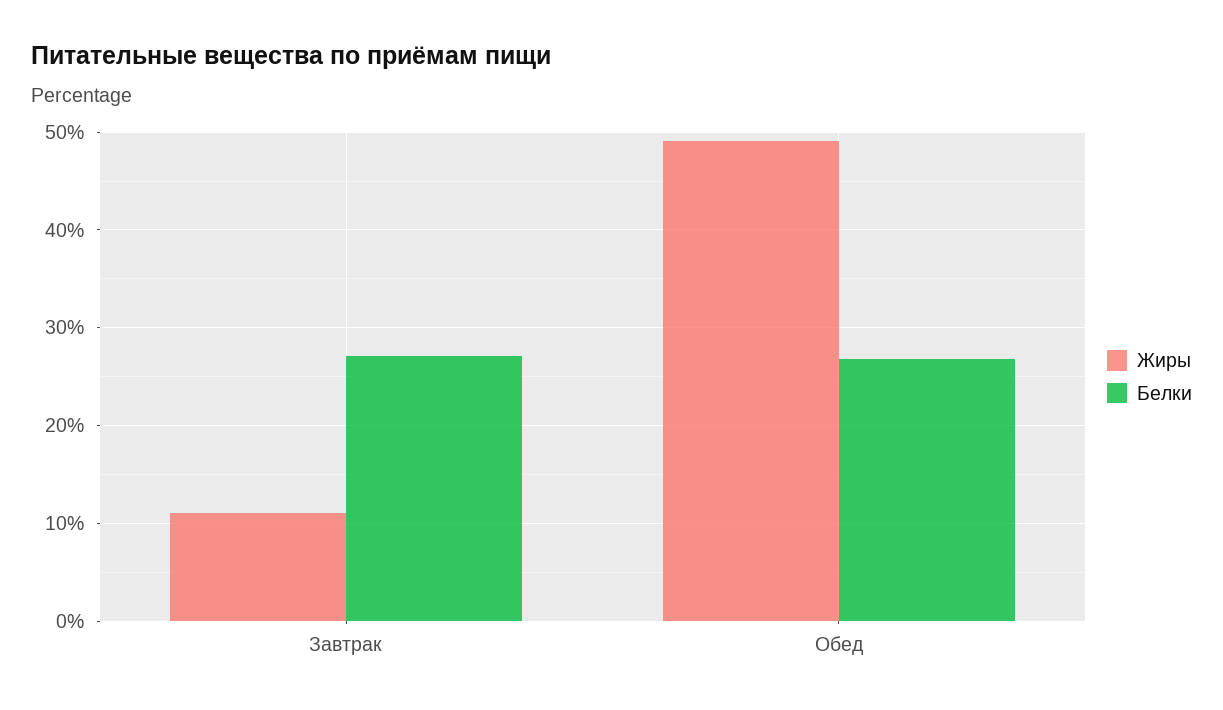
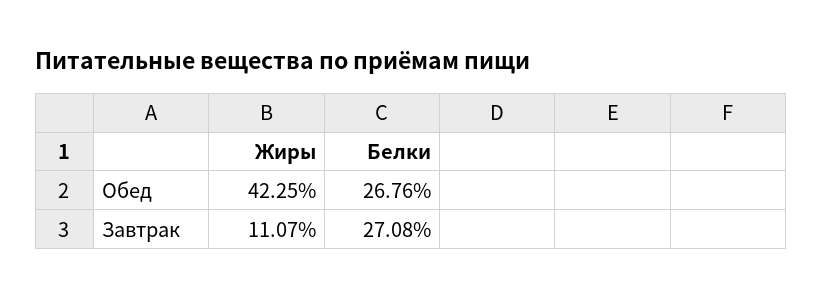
Жиры, Обед: 49 -> 42.25

